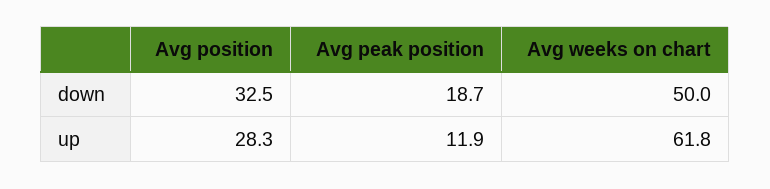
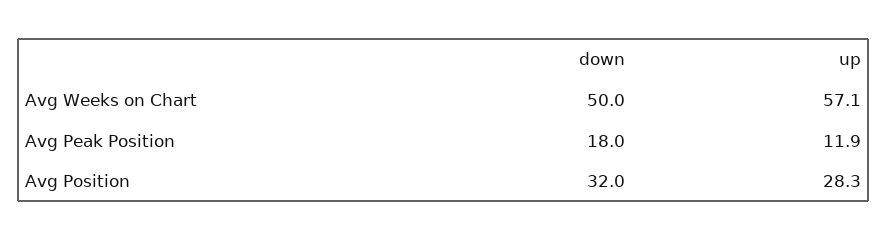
Avg position, down: 32.5 -> 32
Avg peak position, down: 18.7 -> 18
Avg weeks on chart, up: 61.8 -> 57.1

